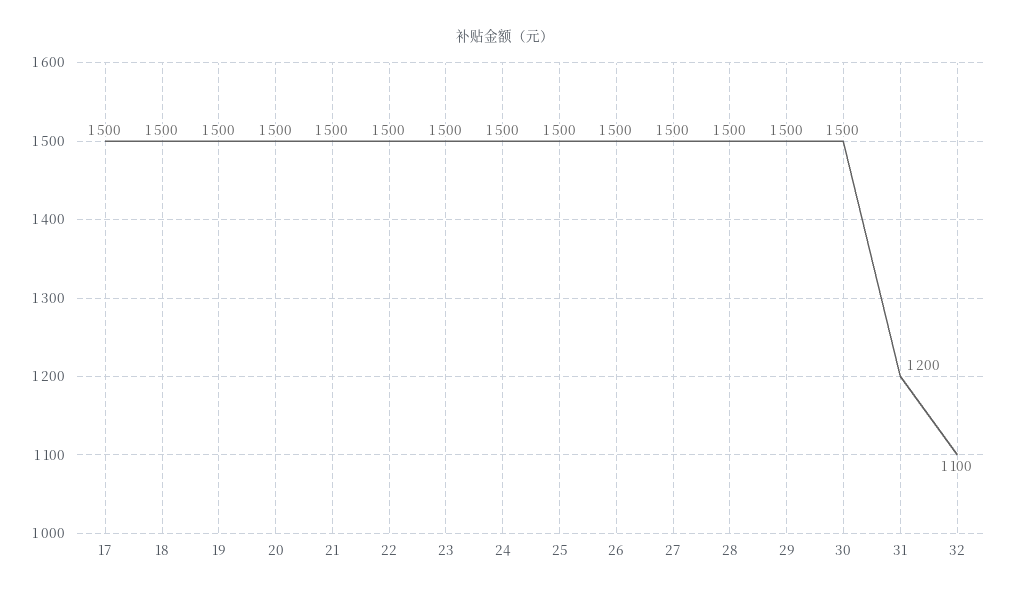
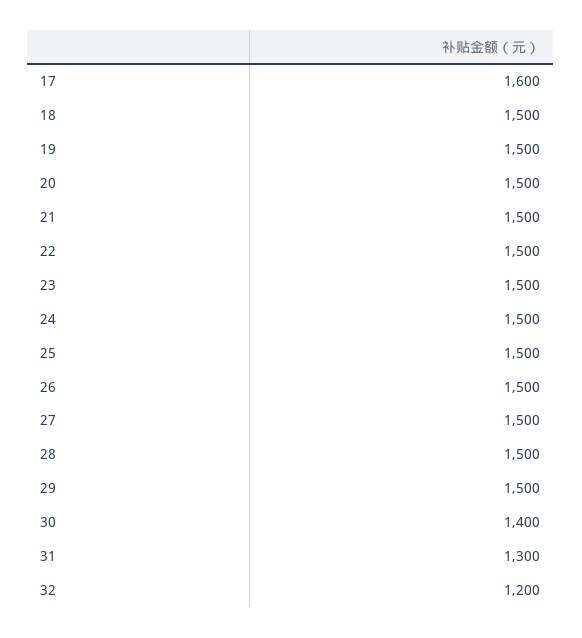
17: 1500 -> 1600
30: 1500 -> 1400
31: 1200 -> 1300
32: 1100 -> 1200

